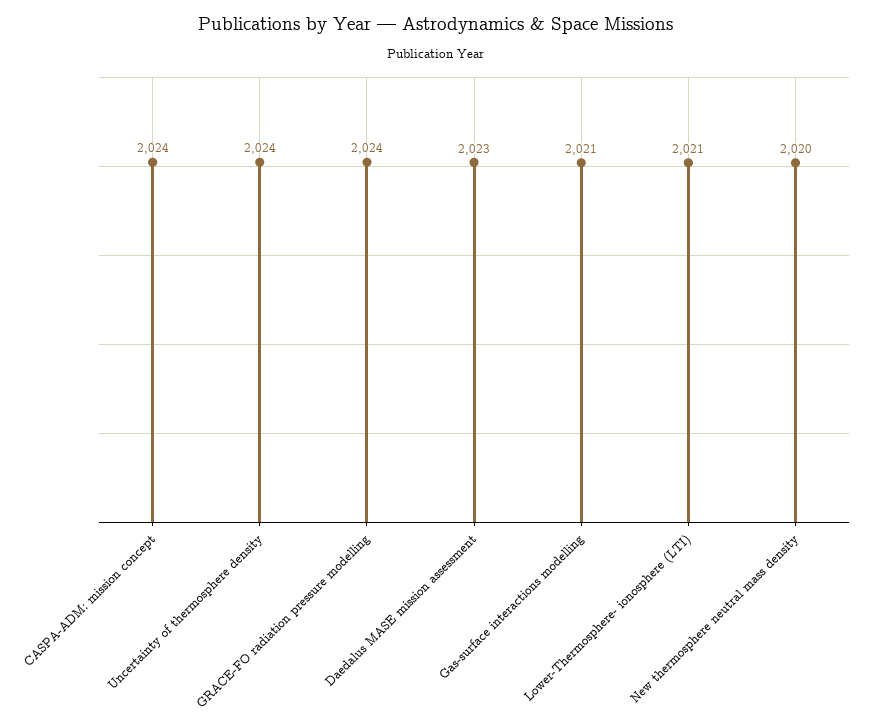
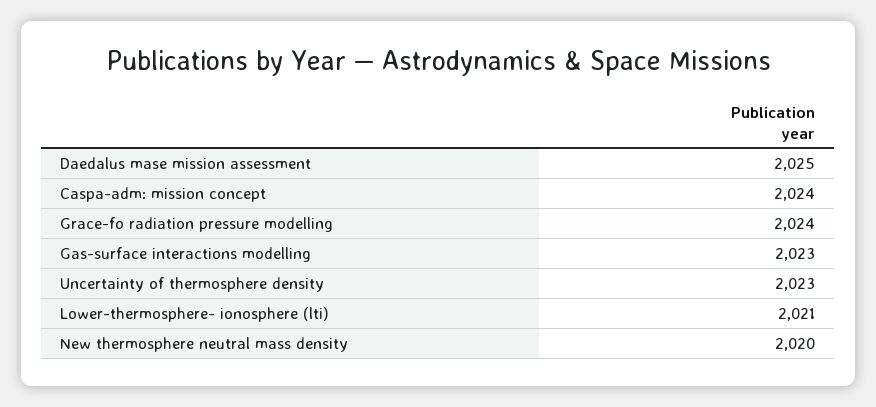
Uncertainty of thermosphere density: 2024 -> 2023
Daedalus MASE mission assessment: 2023 -> 2025
Gas-surface interactions modelling: 2021 -> 2023

